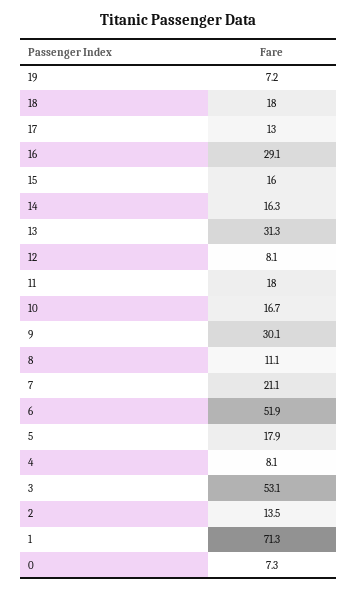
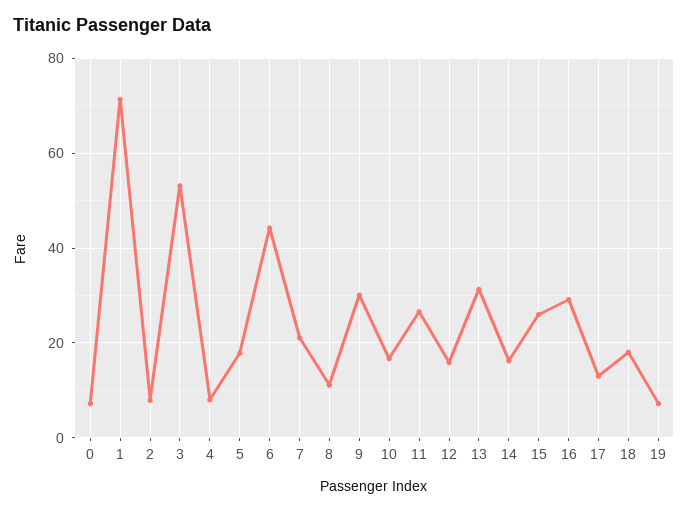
15: 16 -> 26
12: 8.1 -> 16
11: 18 -> 26
6: 51.9 -> 44
2: 13.5 -> 8

